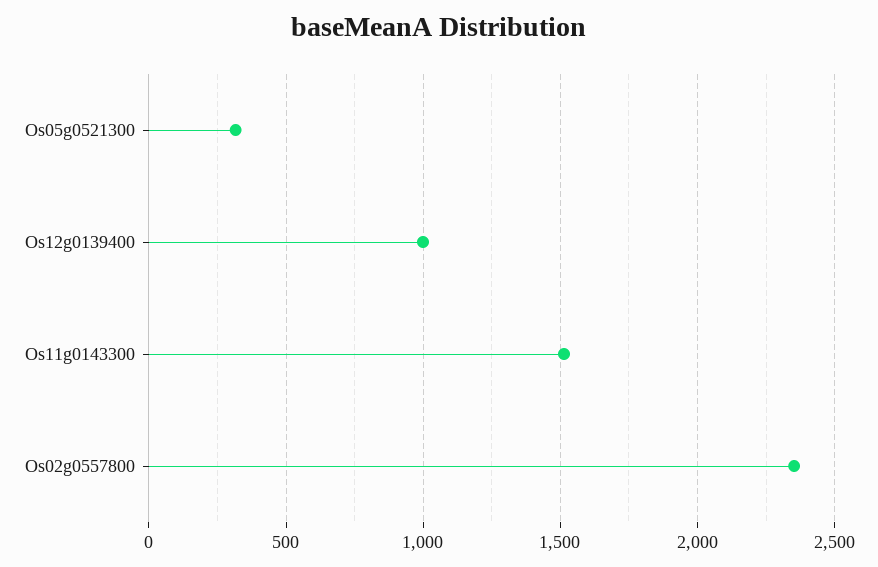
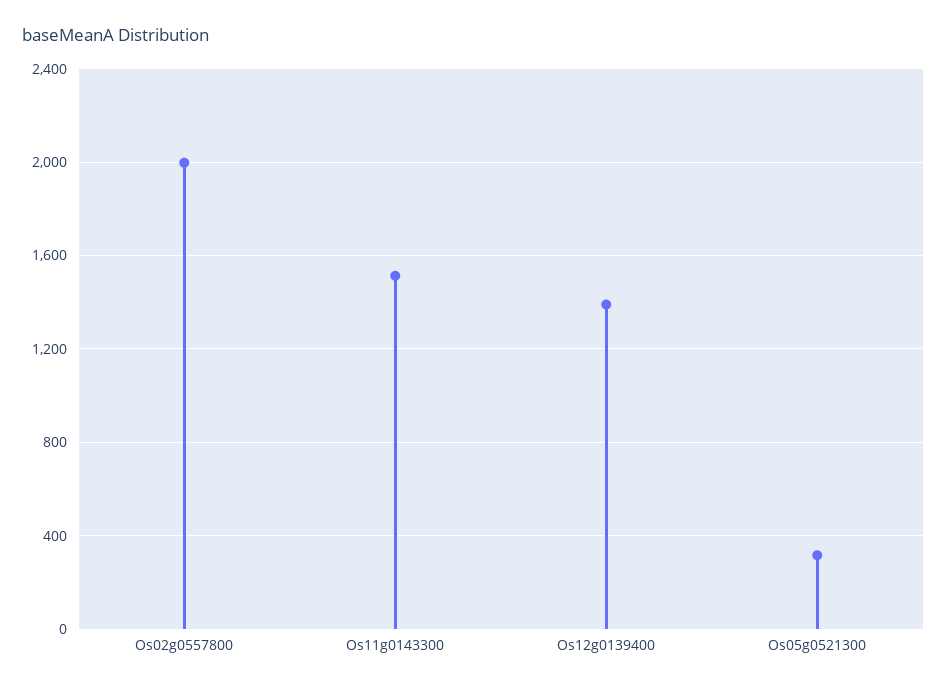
Os12g0139400: 1000 -> 1400
Os02g0557800: 2350 -> 2000

